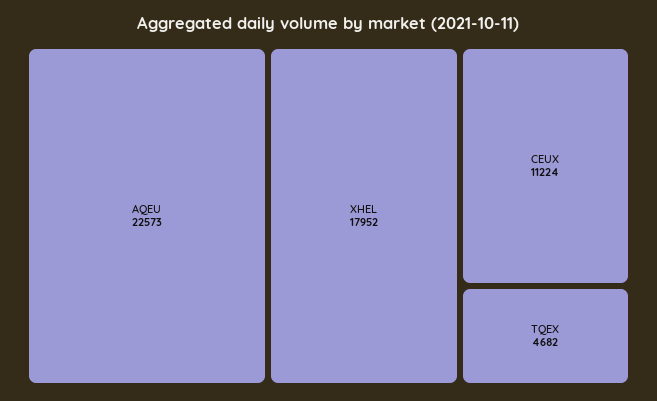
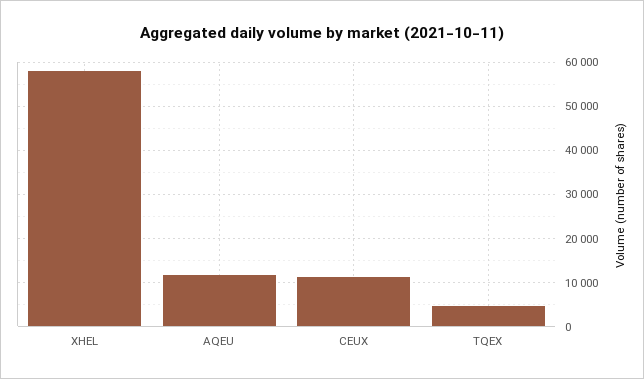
AQEU: 22573 -> 12000
XHEL: 17952 -> 58000

